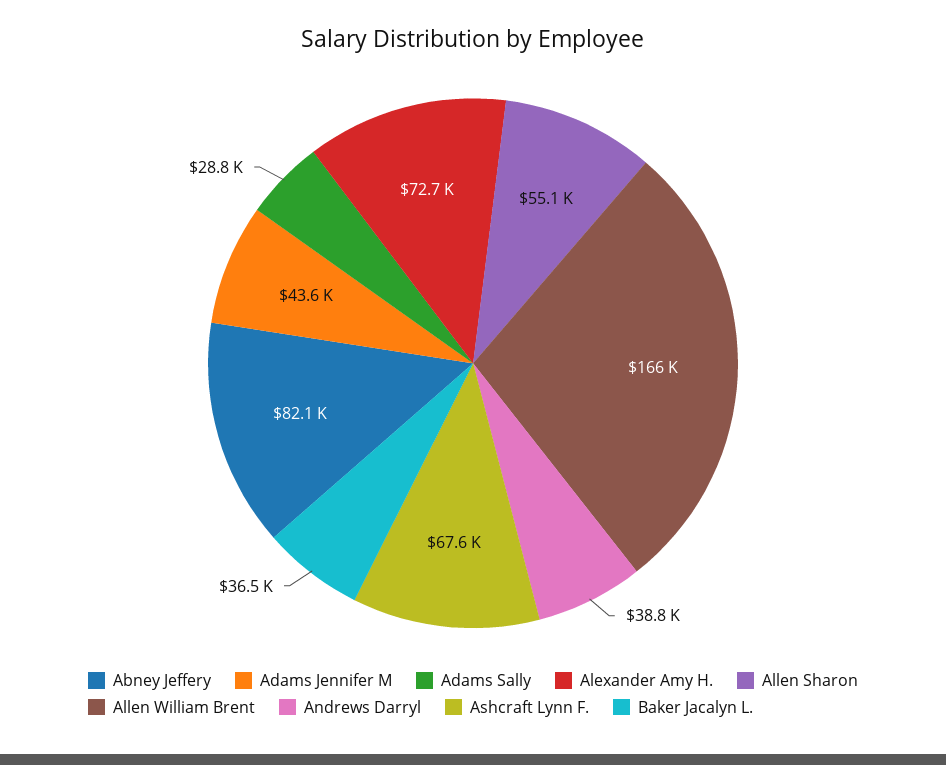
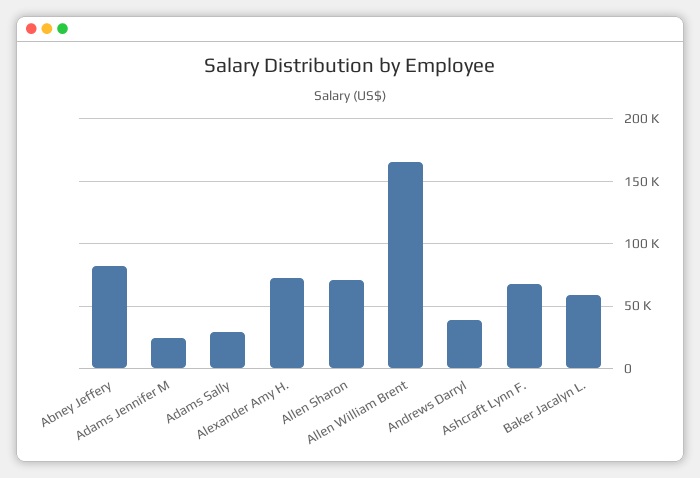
Adams Jennifer M: 43600 -> 25000
Allen Sharon: 55100 -> 70000
Baker Jacalyn L.: 36500 -> 60000

